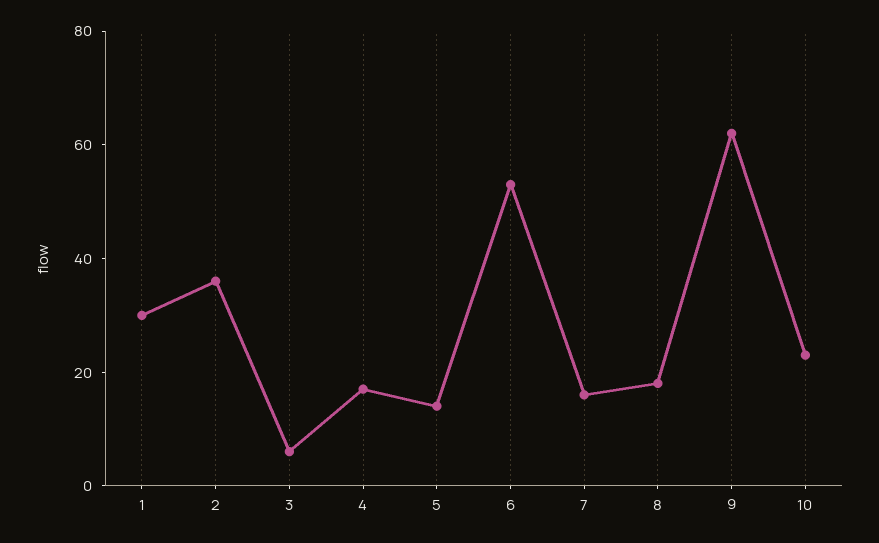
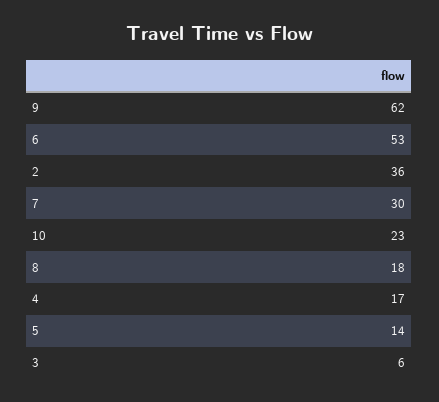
1: 30 -> none
7: 15 -> 30

